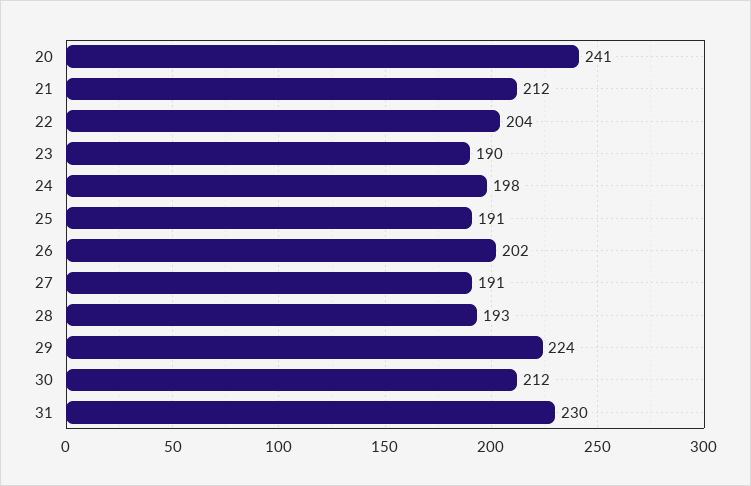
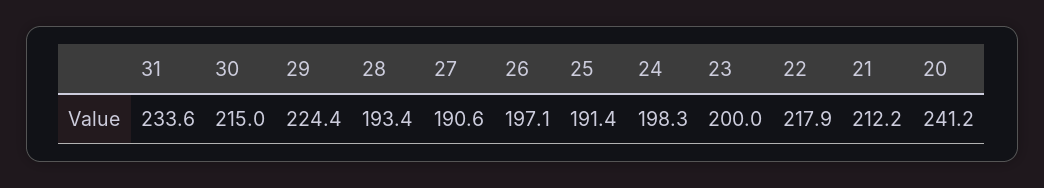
22: 204 -> 217.9
23: 190 -> 200
26: 202 -> 197.1
30: 212 -> 215
31: 230 -> 233.6

